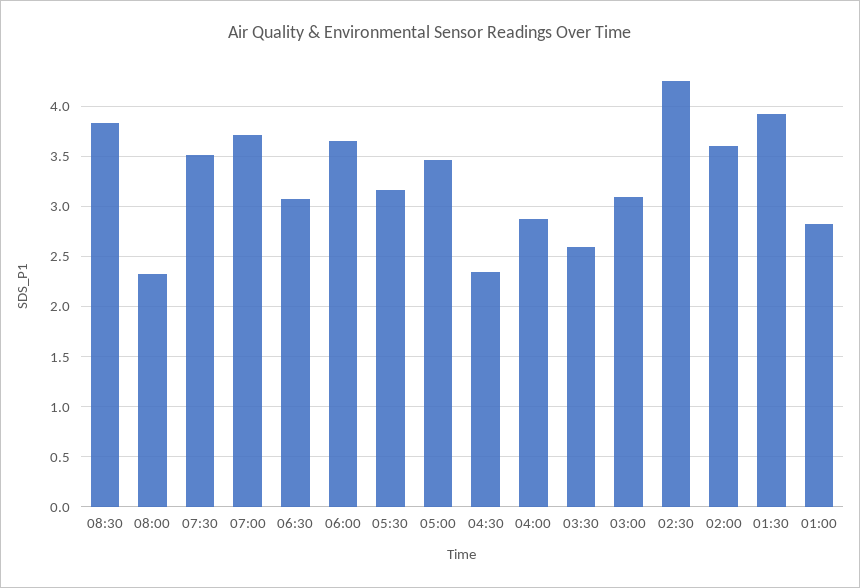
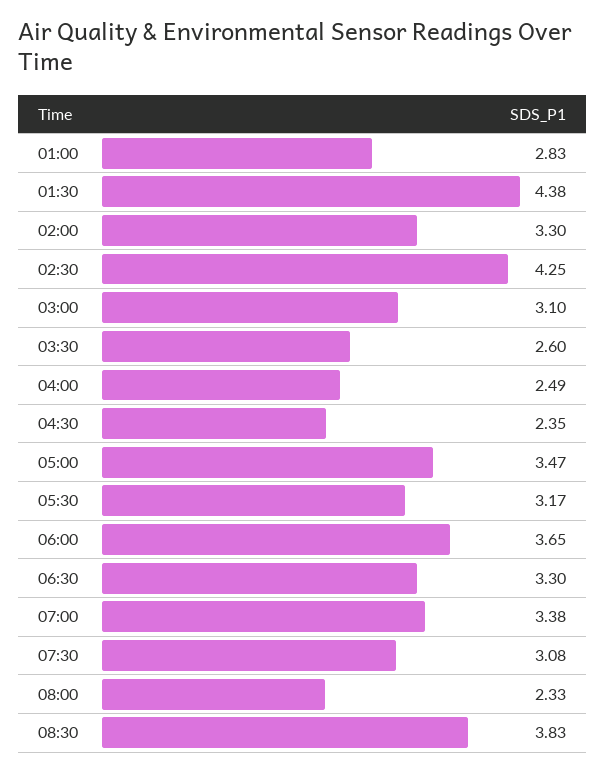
07:30: 3.5 -> 3.08
07:00: 3.7 -> 3.38
06:30: 3.1 -> 3.3
04:00: 2.9 -> 2.49
02:00: 3.6 -> 3.3
01:30: 3.9 -> 4.38

